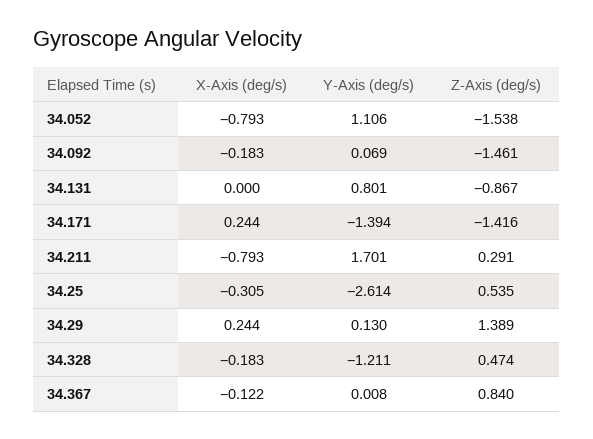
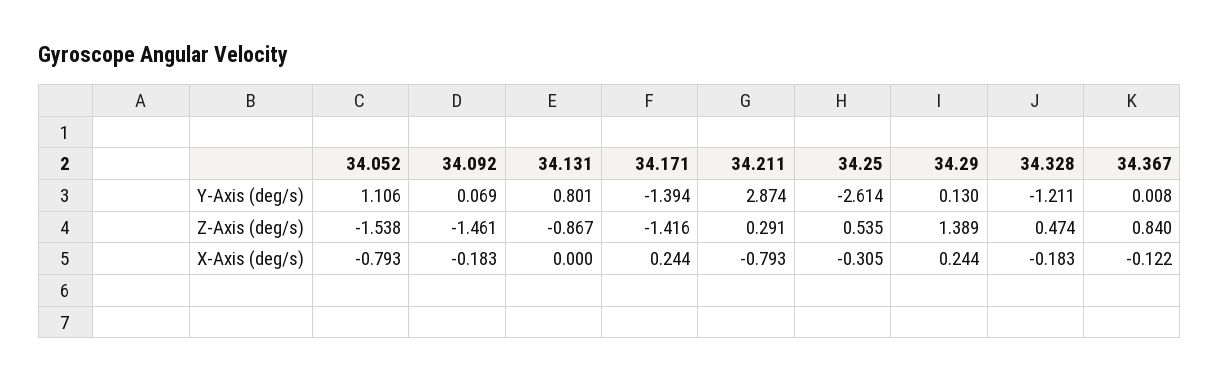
Y-Axis (deg/s), 34.211: 1.701 -> 2.874

